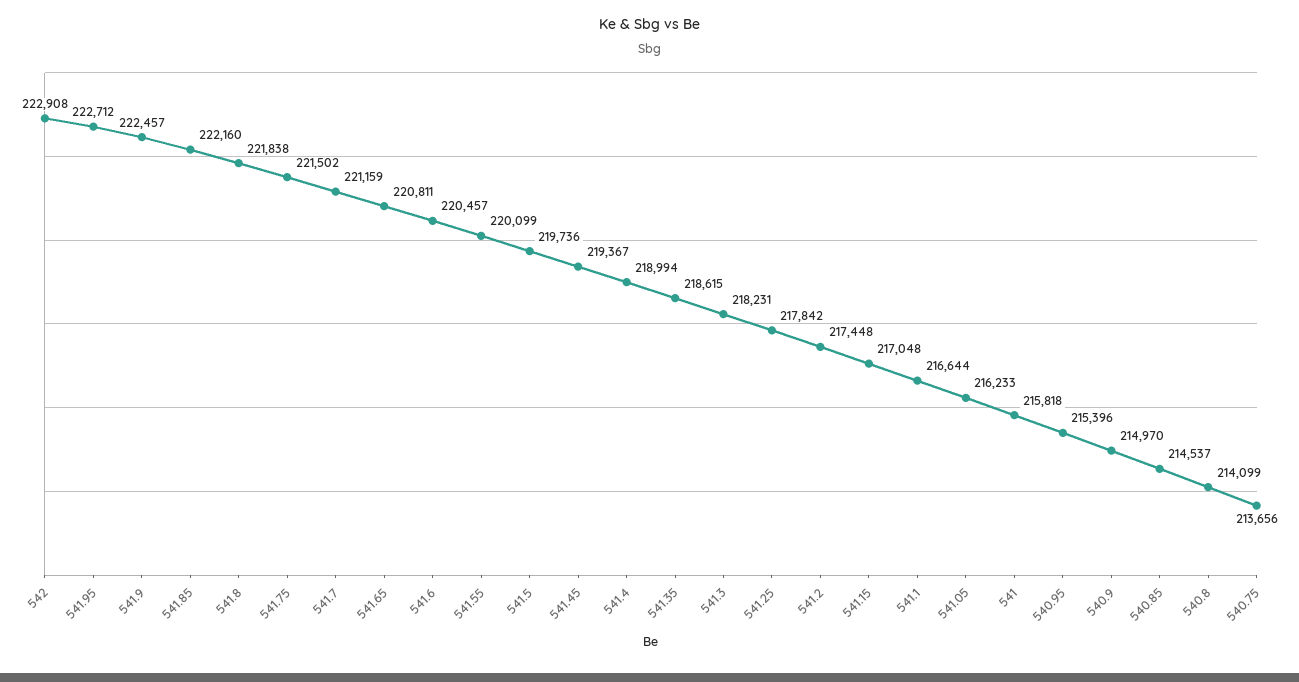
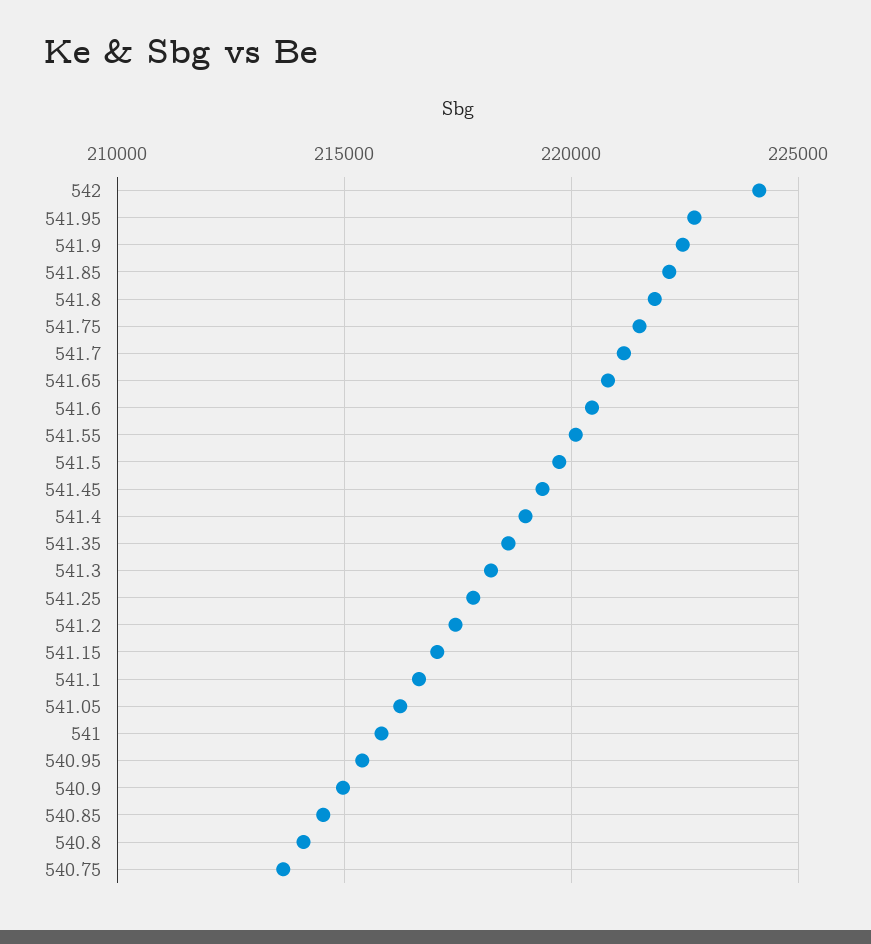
542: 222908 -> 224000

